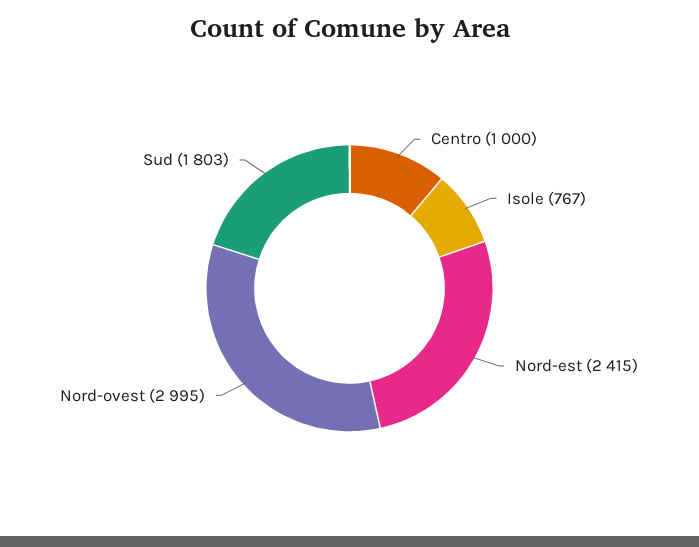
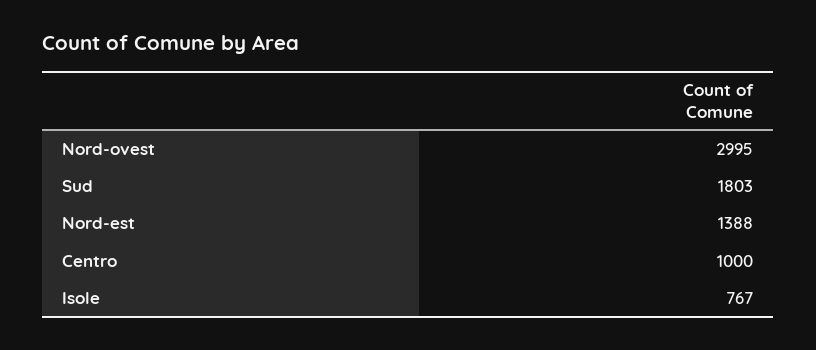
Nord-est: 2415 -> 1388

